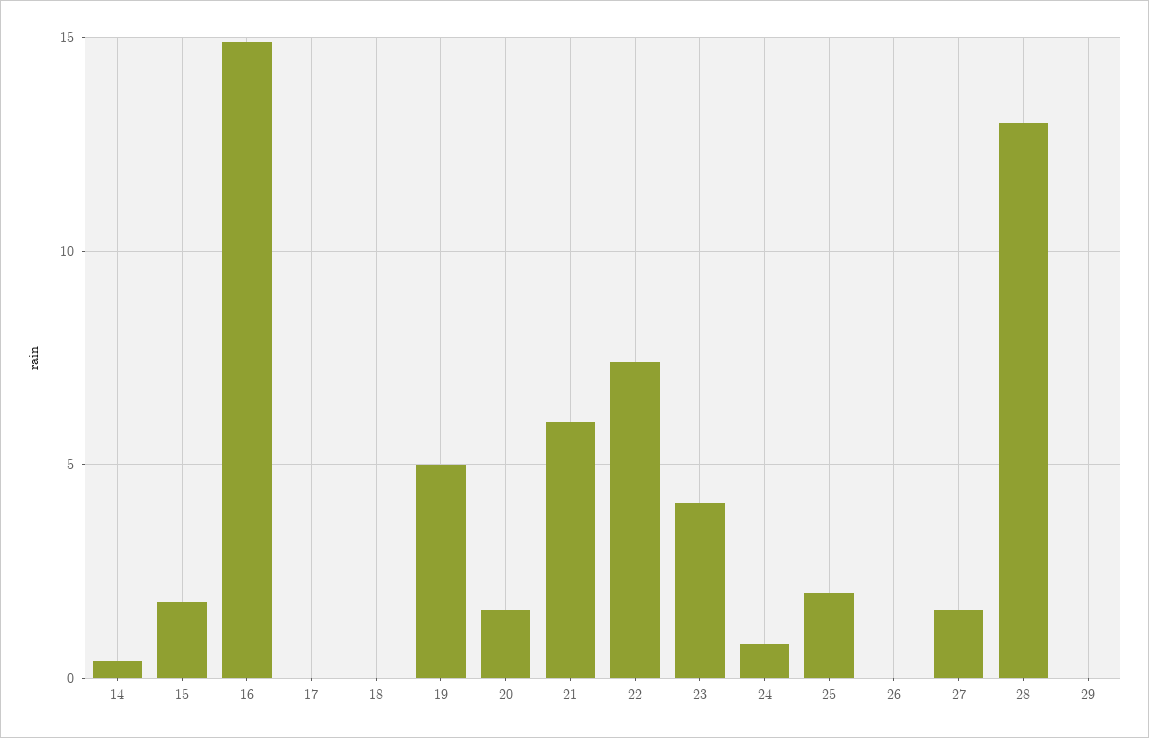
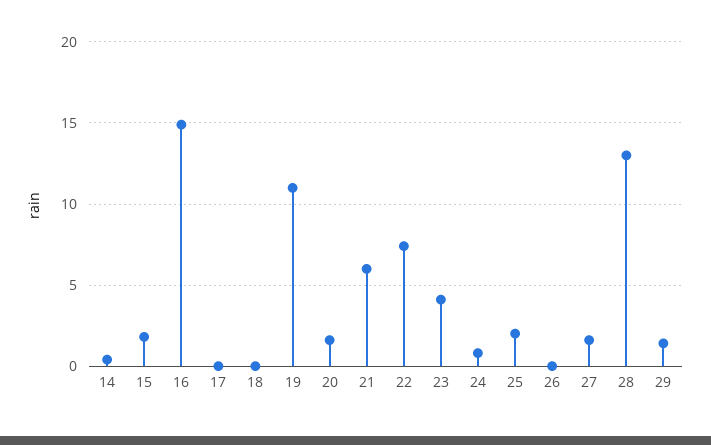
19: 5 -> 11
29: 0 -> 1.5

